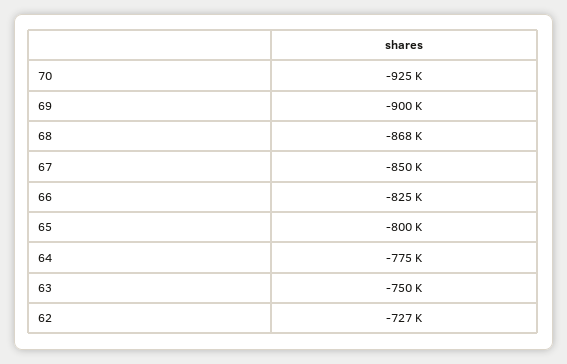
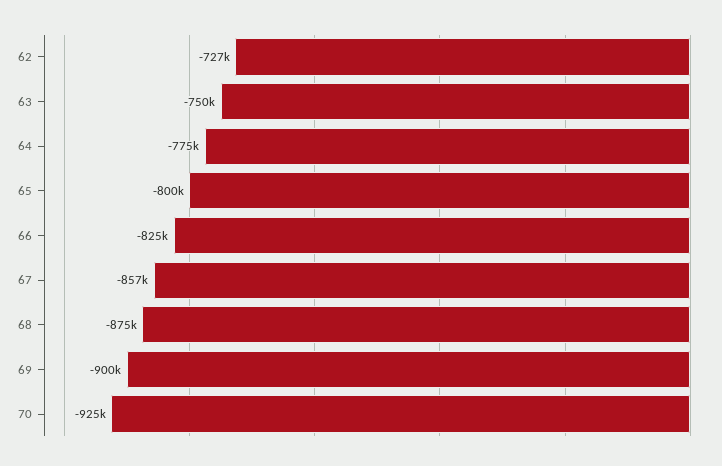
68: -868000 -> -875000
67: -850000 -> -857000

